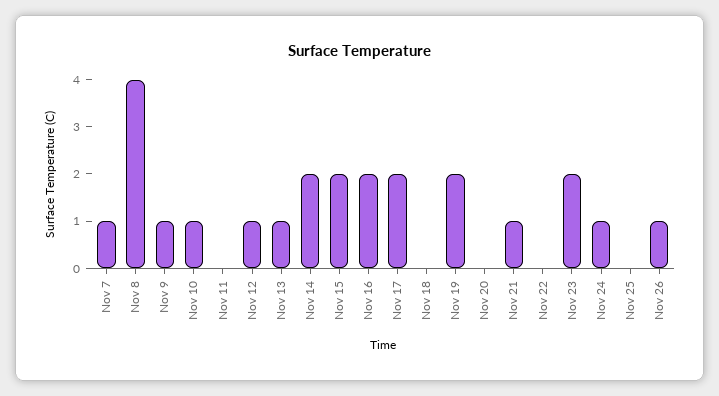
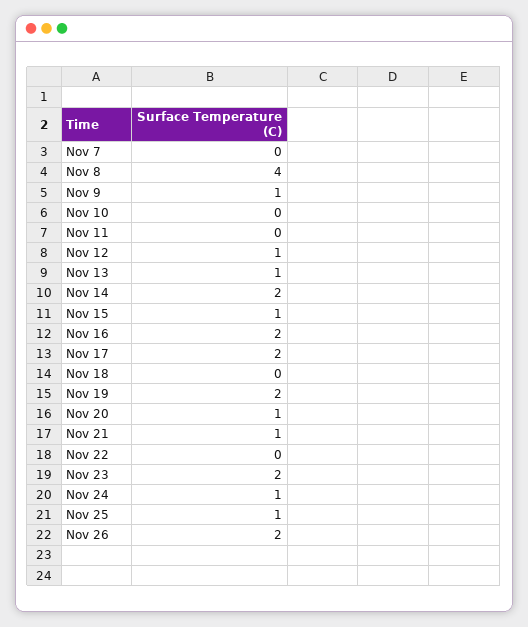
Nov 7: 1 -> 0
Nov 10: 1 -> 0
Nov 15: 2 -> 1
Nov 20: 0 -> 1
Nov 25: 0 -> 1
Nov 26: 1 -> 2

